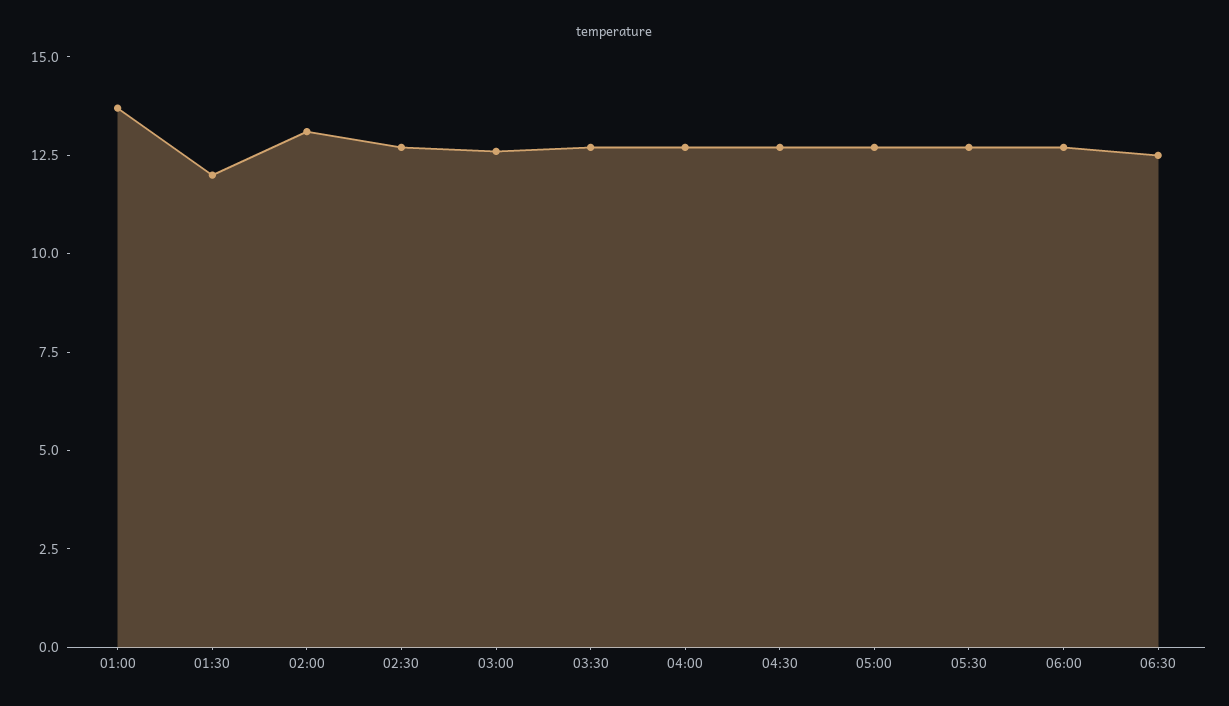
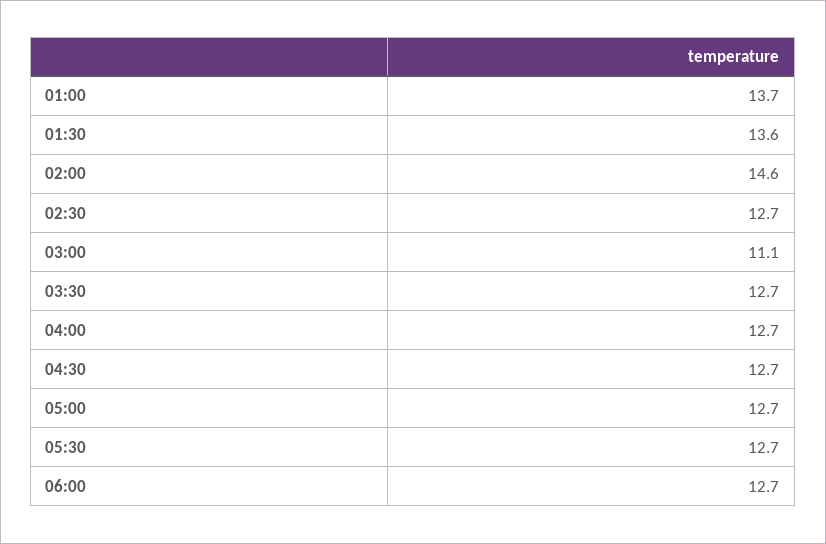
01:30: 12 -> 13.6
02:00: 13 -> 14.6
03:00: 12.5 -> 11.1
06:30: 12.5 -> none

